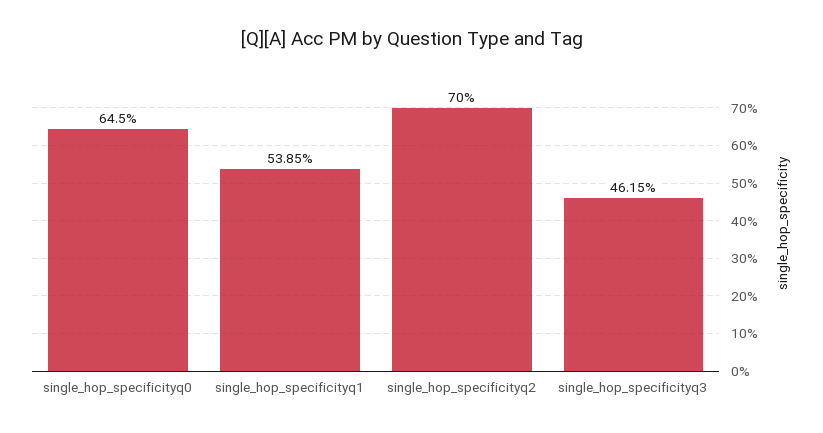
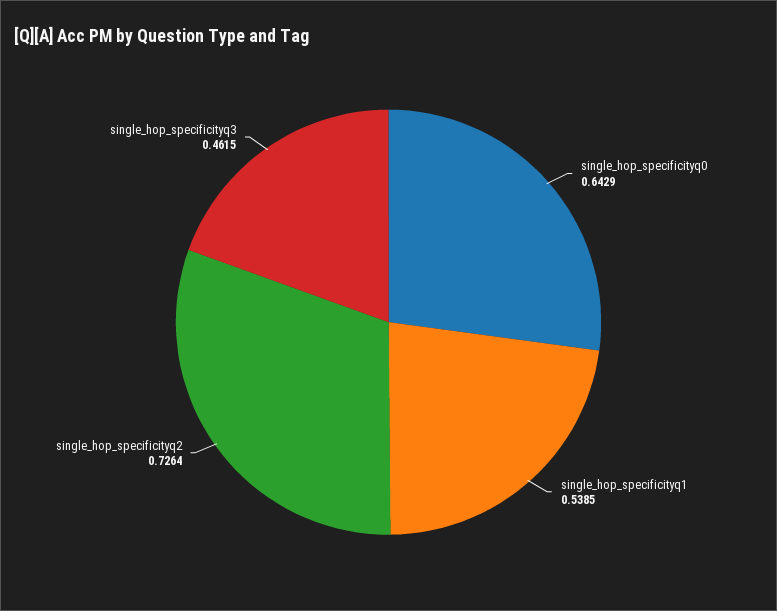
single_hop_specificityq0: 0.645 -> 0.6429
single_hop_specificityq2: 0.7 -> 0.7264

